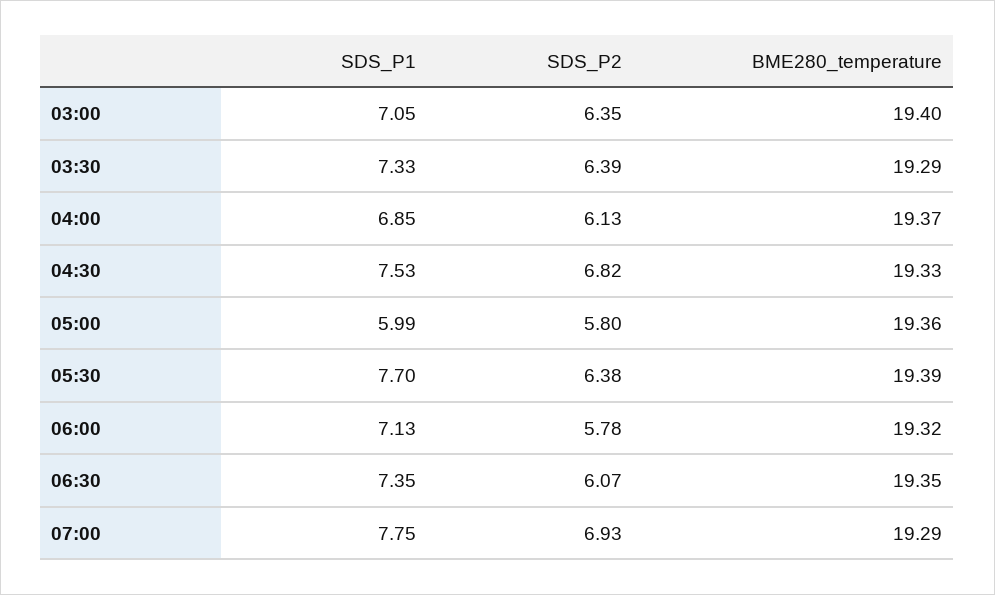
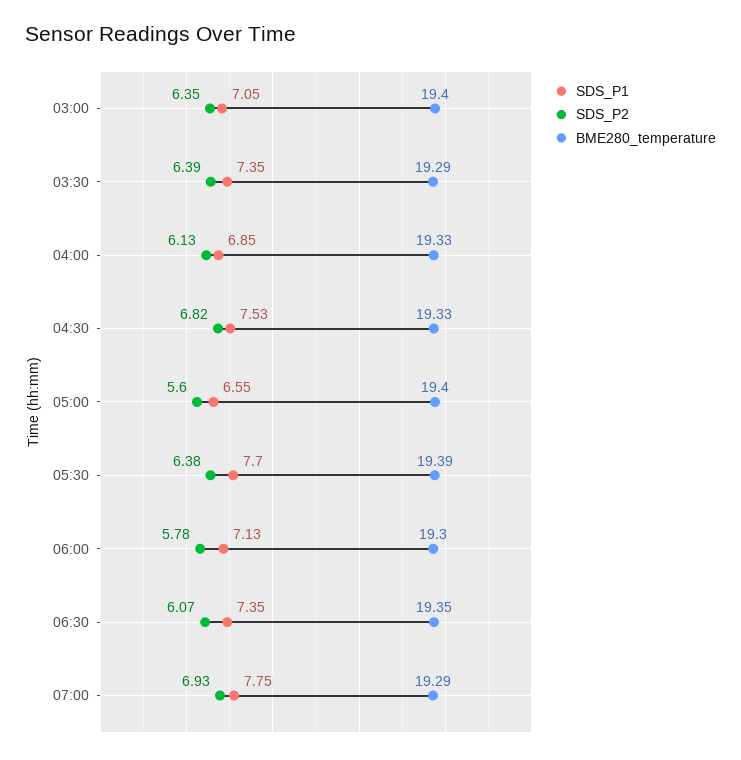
SDS_P1, 03:30: 7.33 -> 7.35
BME280_temperature, 04:00: 19.37 -> 19.33
SDS_P1, 05:00: 5.99 -> 6.55
SDS_P2, 05:00: 5.8 -> 5.6
BME280_temperature, 05:00: 19.36 -> 19.4
BME280_temperature, 06:00: 19.32 -> 19.3

